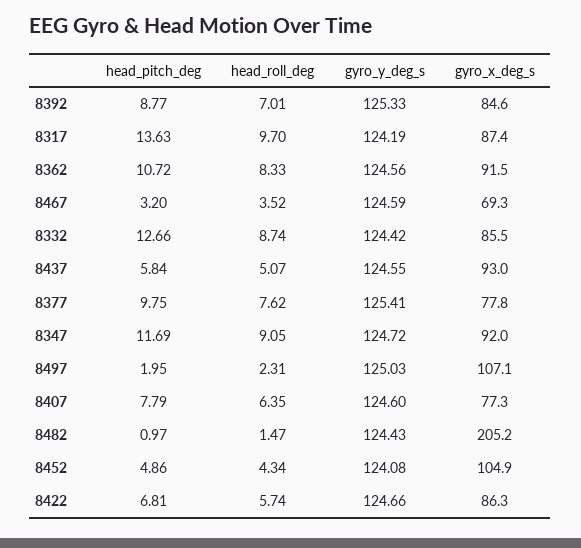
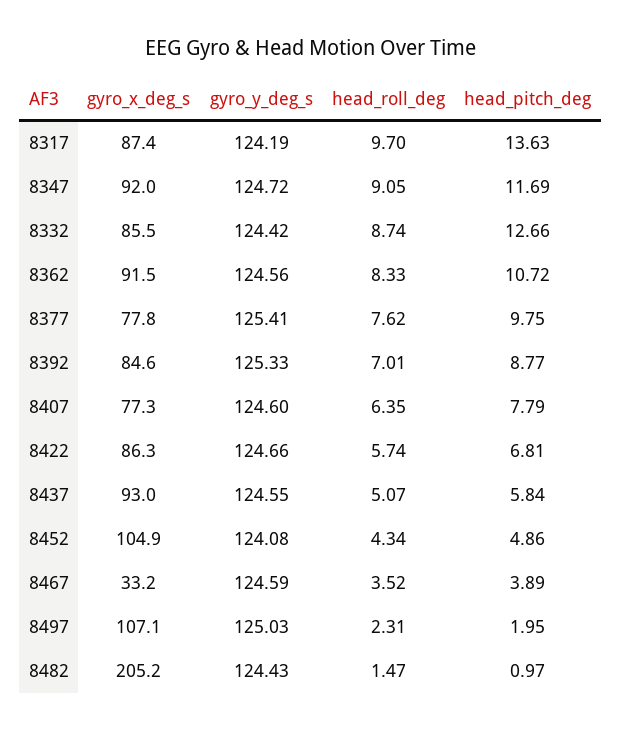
head_pitch_deg, 8467: 3.2 -> 3.89
gyro_x_deg_s, 8467: 69.3 -> 33.2

